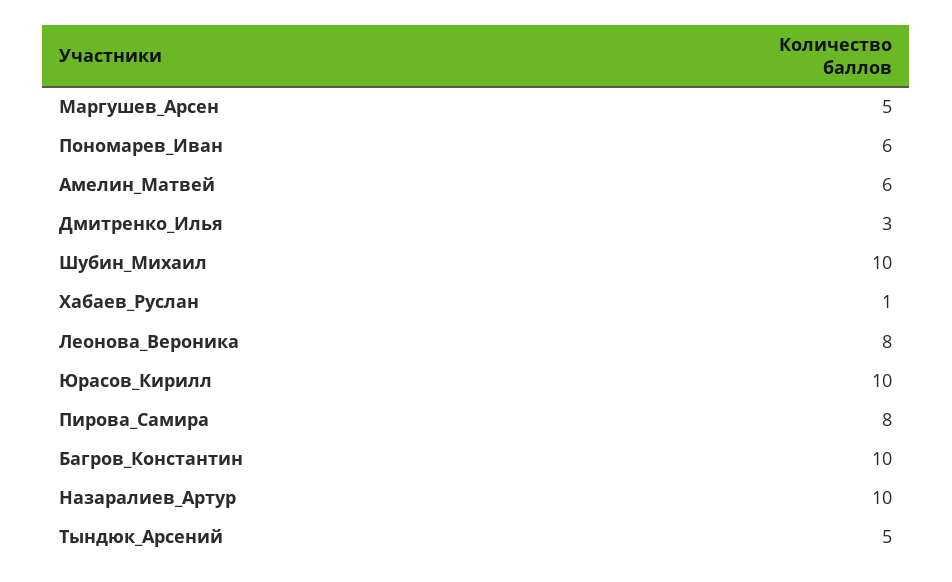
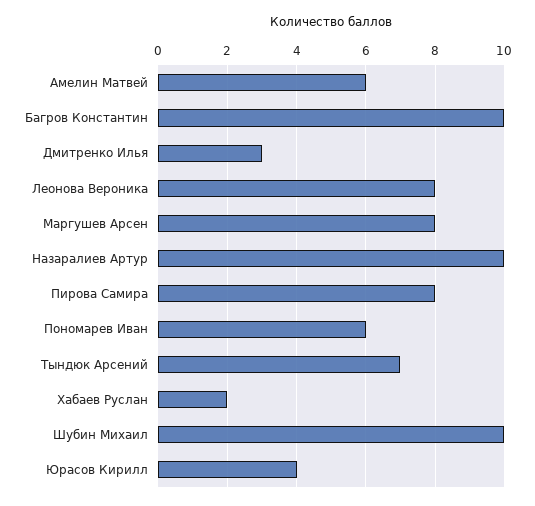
Маргушев_Арсен: 5 -> 8
Хабаев_Руслан: 1 -> 2
Юрасов_Кирилл: 10 -> 4
Тындюк_Арсений: 5 -> 7

